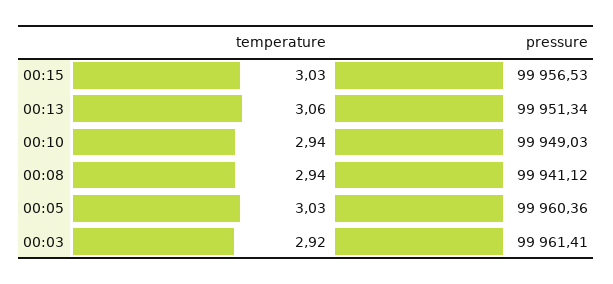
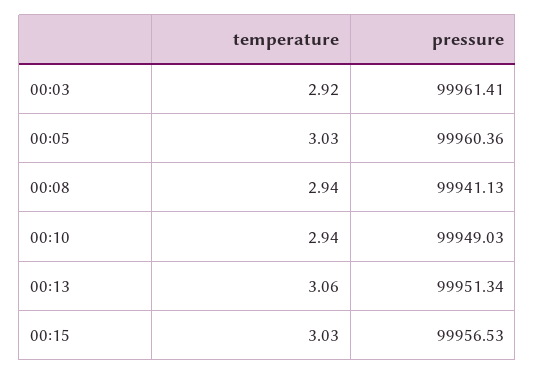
pressure, 00:08: 99941.12 -> 99941.13

